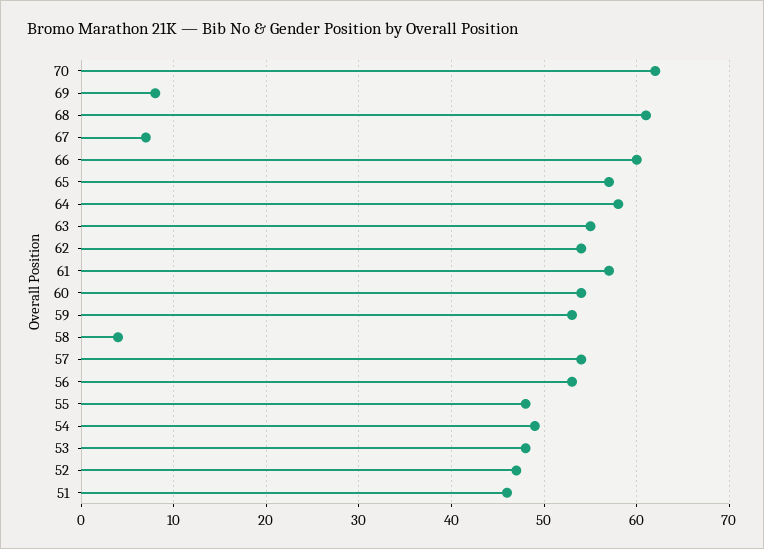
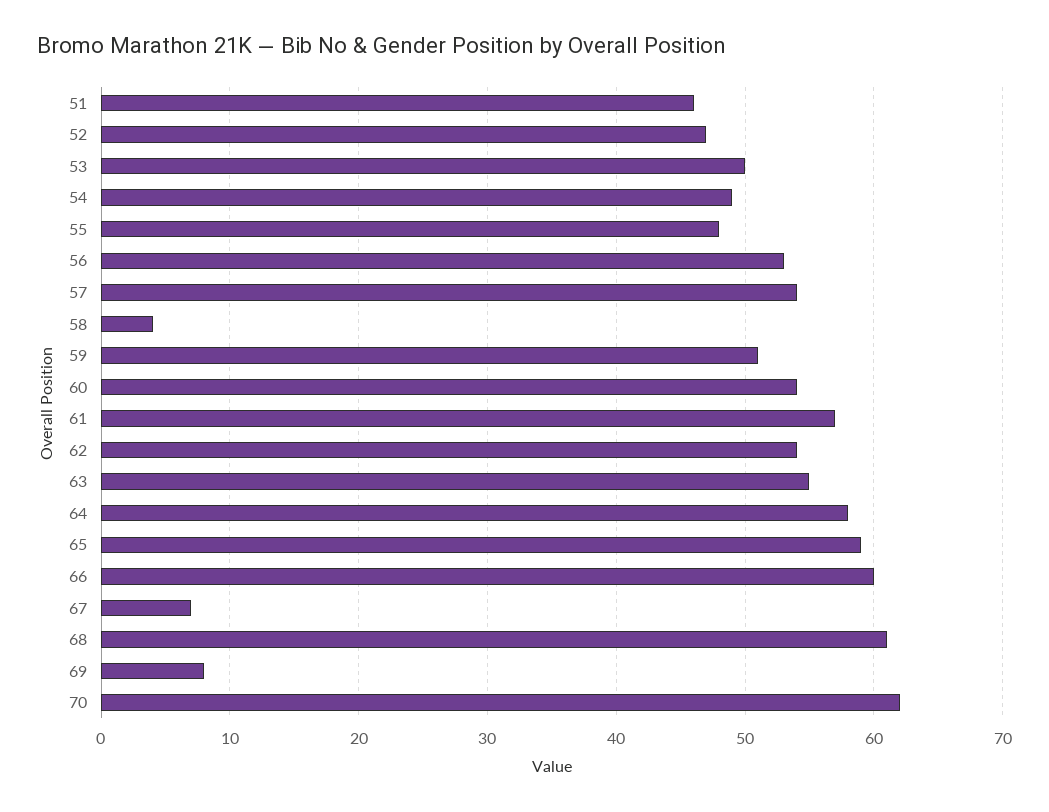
65: 57 -> 59
59: 53 -> 51
53: 48 -> 50

